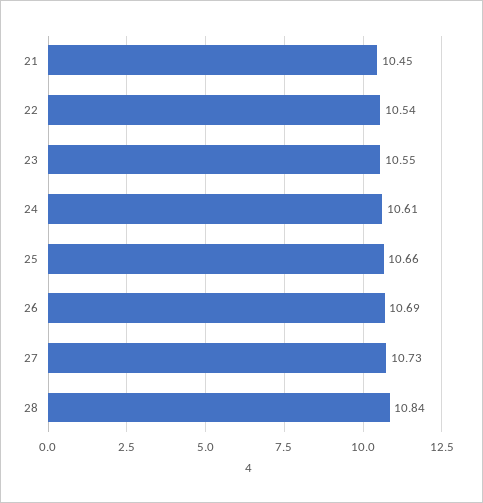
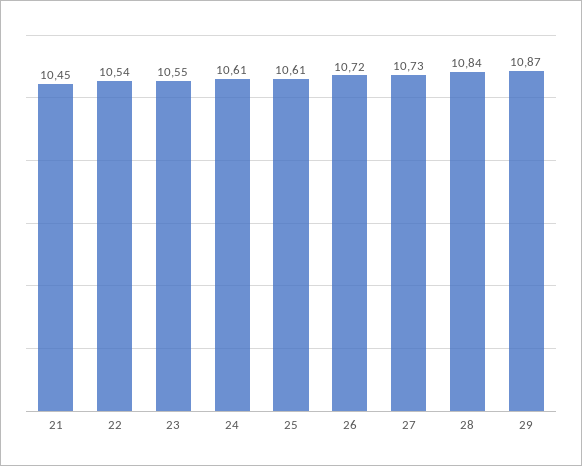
25: 10.66 -> 10.61
26: 10.69 -> 10.72
29: none -> 10.87

